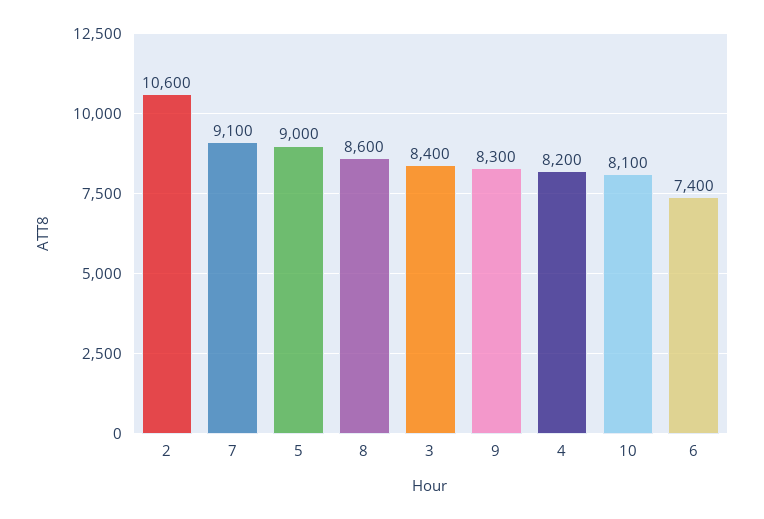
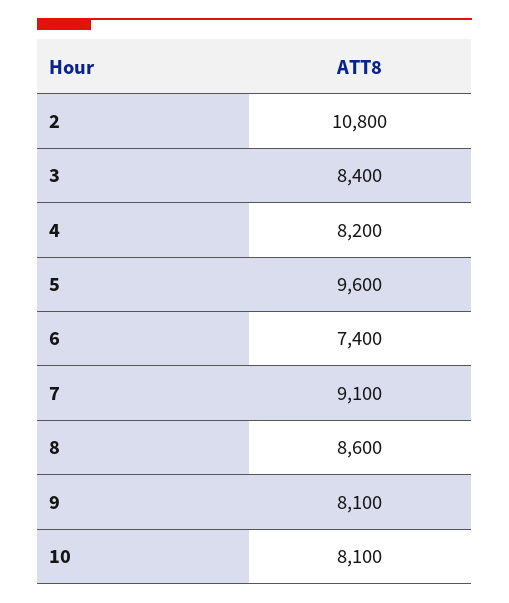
2: 10600 -> 10800
5: 9000 -> 9600
9: 8300 -> 8100

